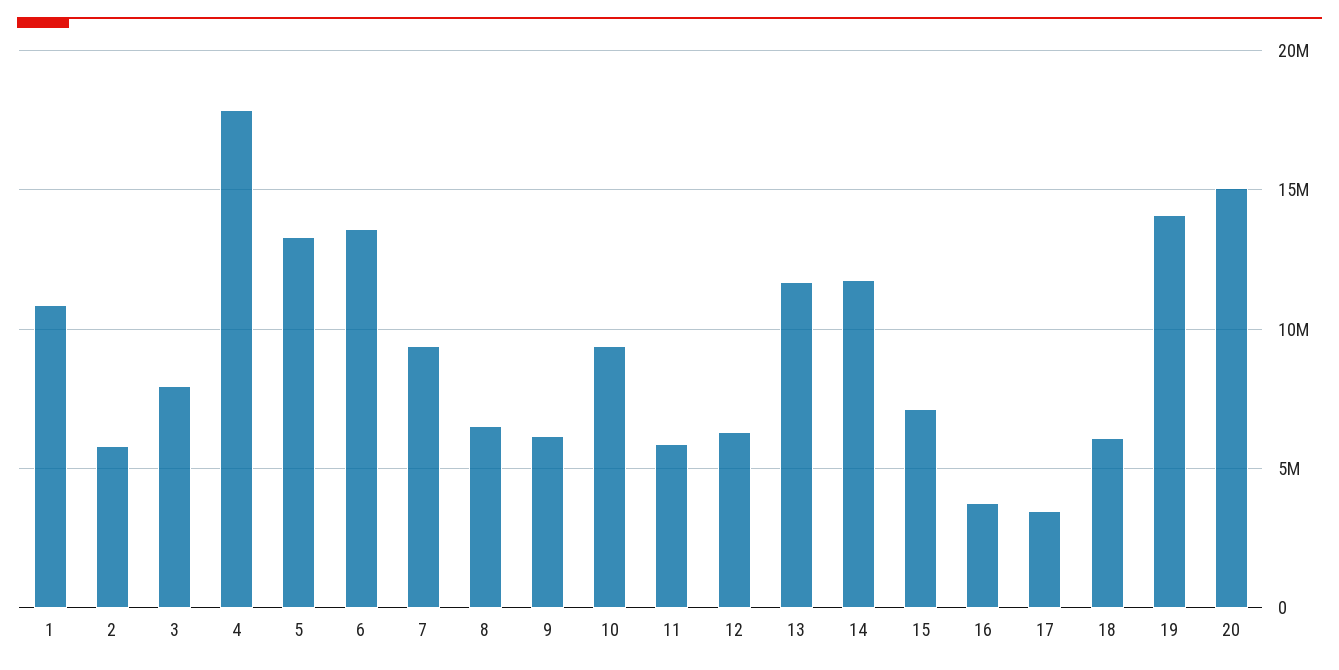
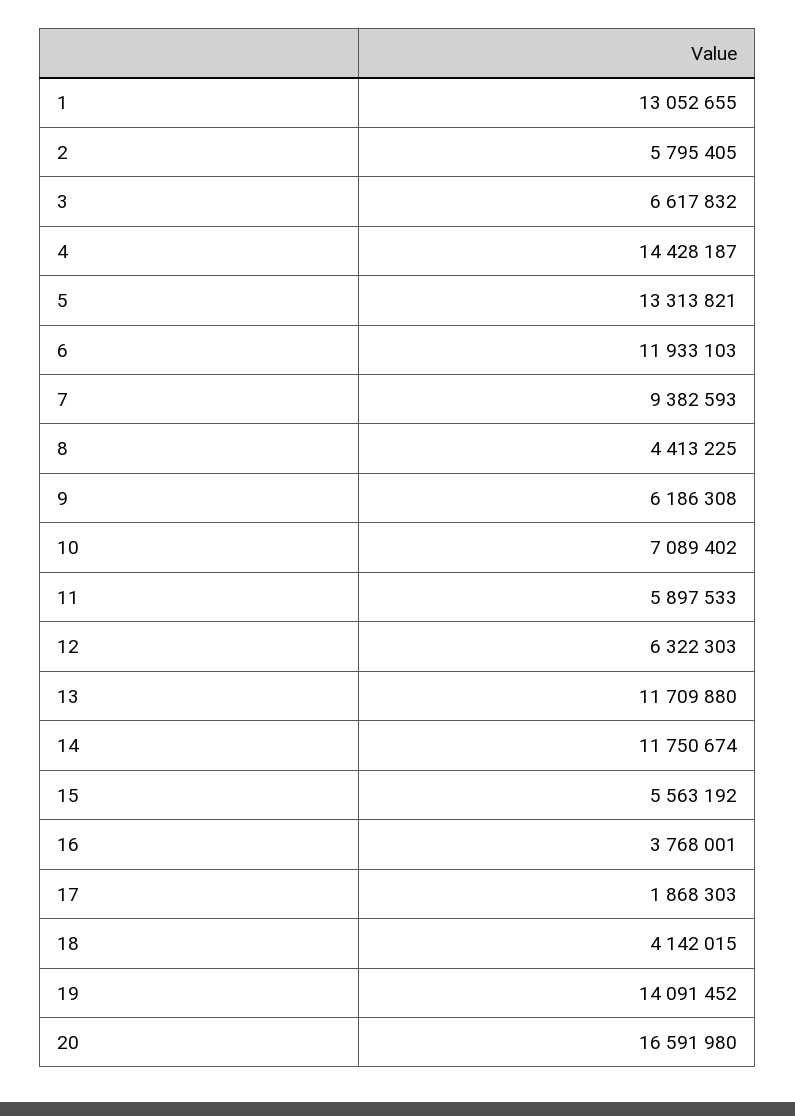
1: 11000000 -> 13052655
3: 8000000 -> 6617832
4: 18000000 -> 14428187
6: 13500000 -> 11933103
8: 6500000 -> 4413225
10: 9500000 -> 7089402
15: 7000000 -> 5563192
17: 3500000 -> 1868303
18: 6000000 -> 4142015
20: 15000000 -> 16591980

